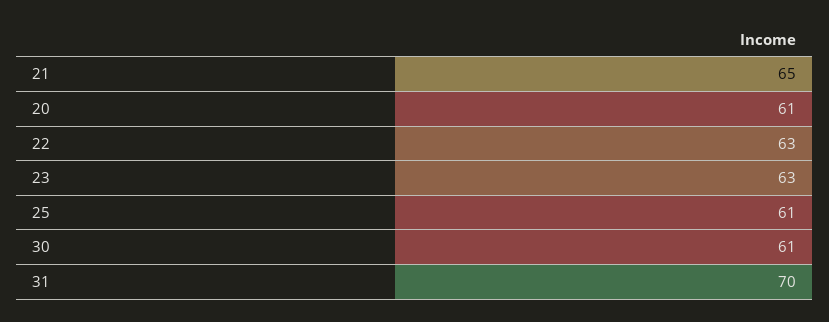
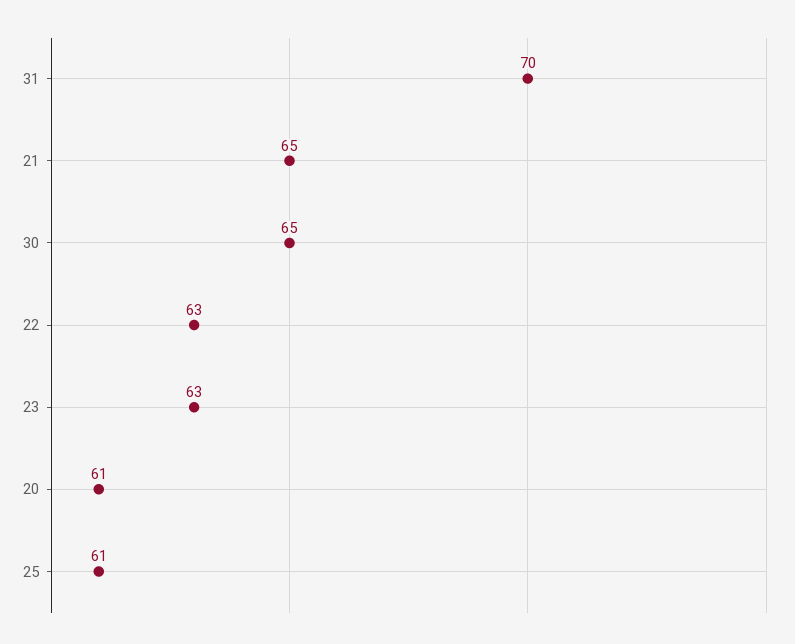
30: 61 -> 65

